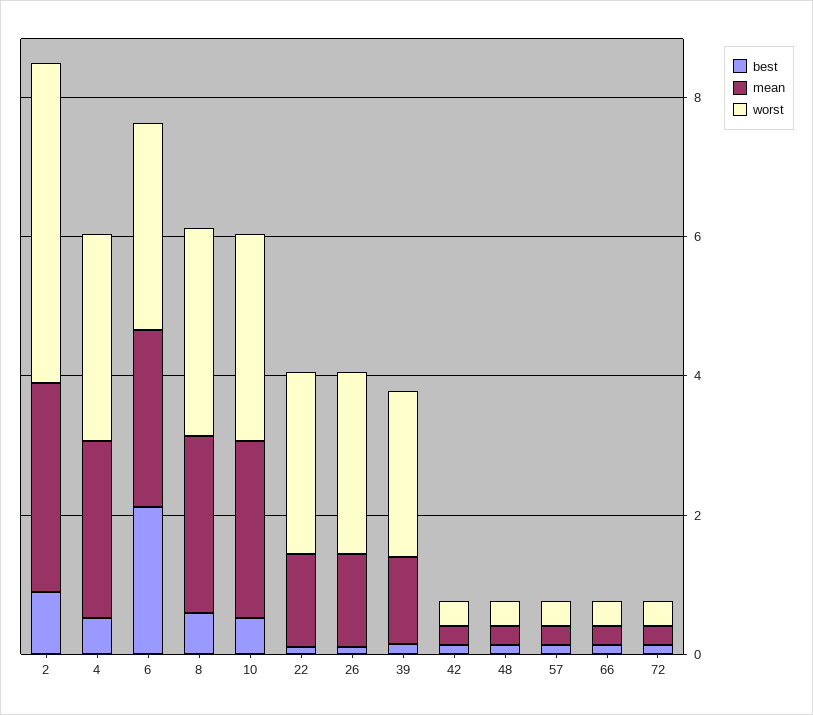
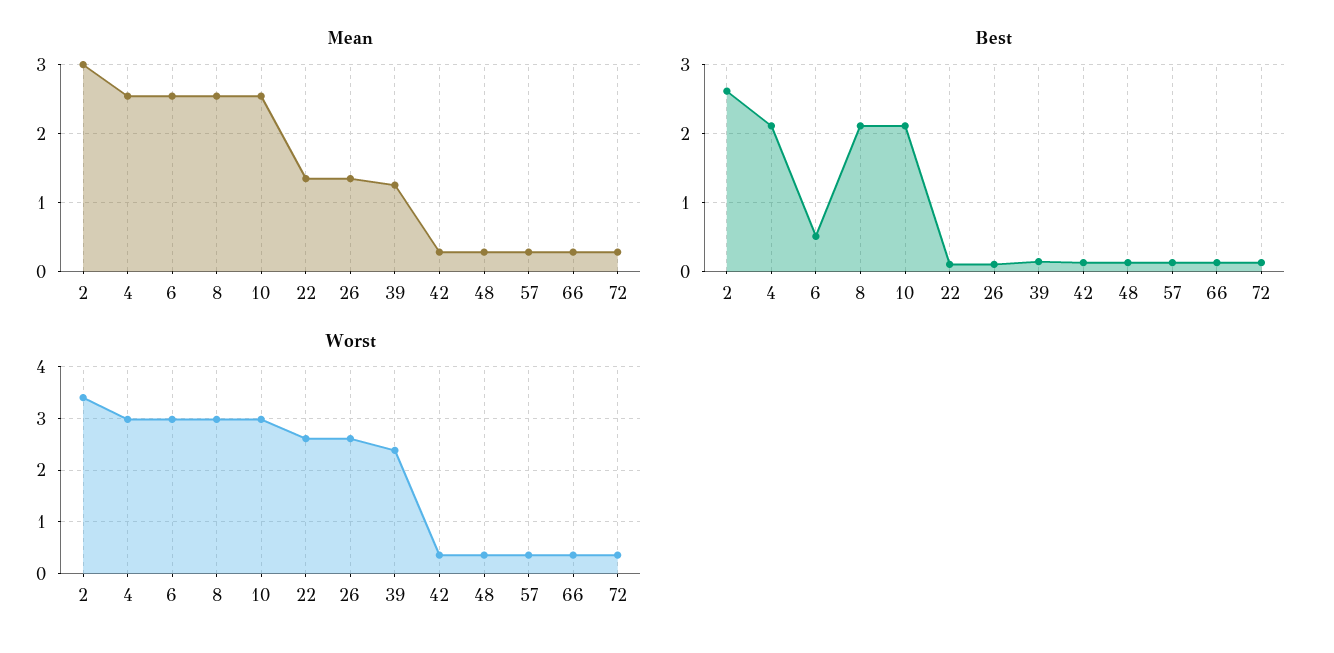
best, 2: 1 -> 2.6
worst, 2: 4.5 -> 3.4
best, 4: 0.5 -> 2.1
best, 6: 2 -> 0.5
best, 8: 0.5 -> 2.1
best, 10: 0.5 -> 2.1

